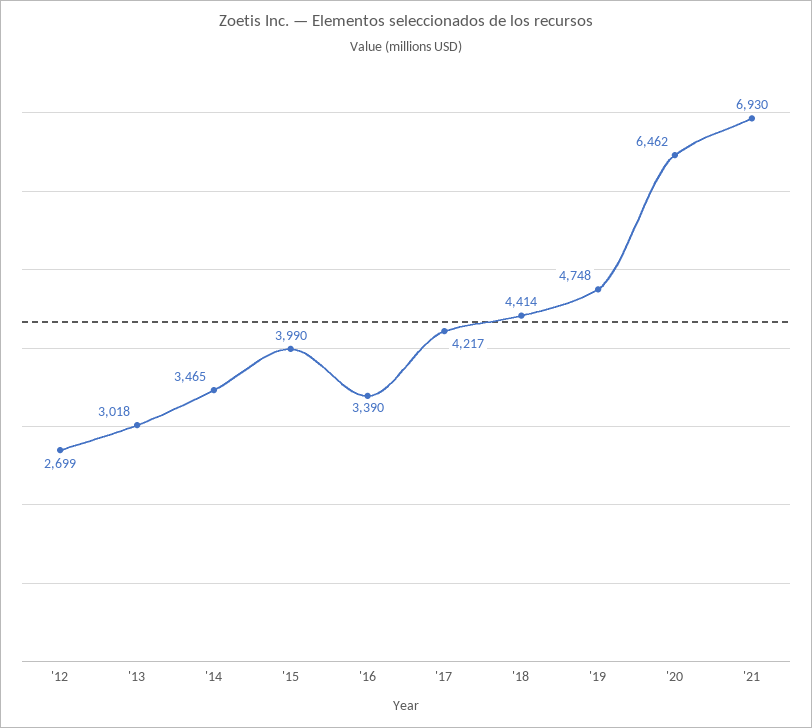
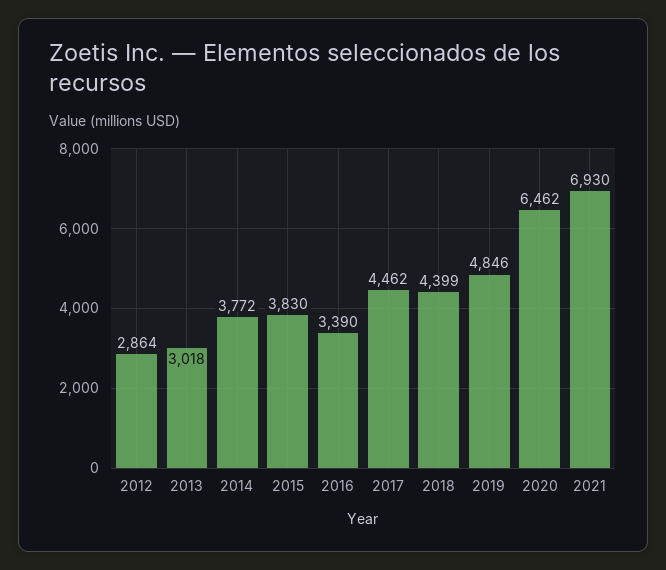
'12: 2699 -> 2864
'14: 3465 -> 3772
'15: 3990 -> 3830
'17: 4217 -> 4462
'18: 4414 -> 4399
'19: 4748 -> 4846

